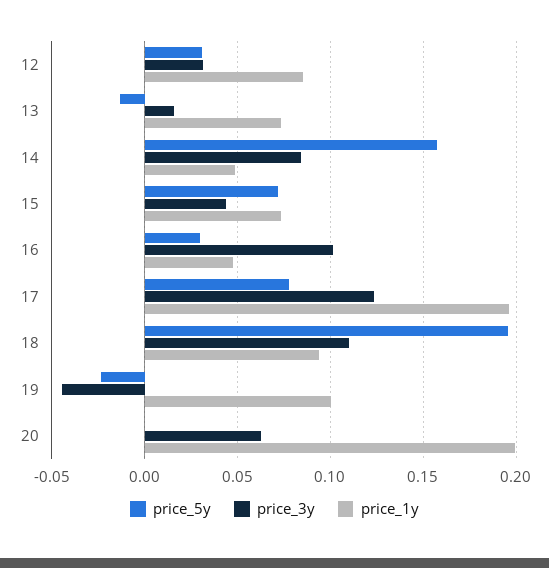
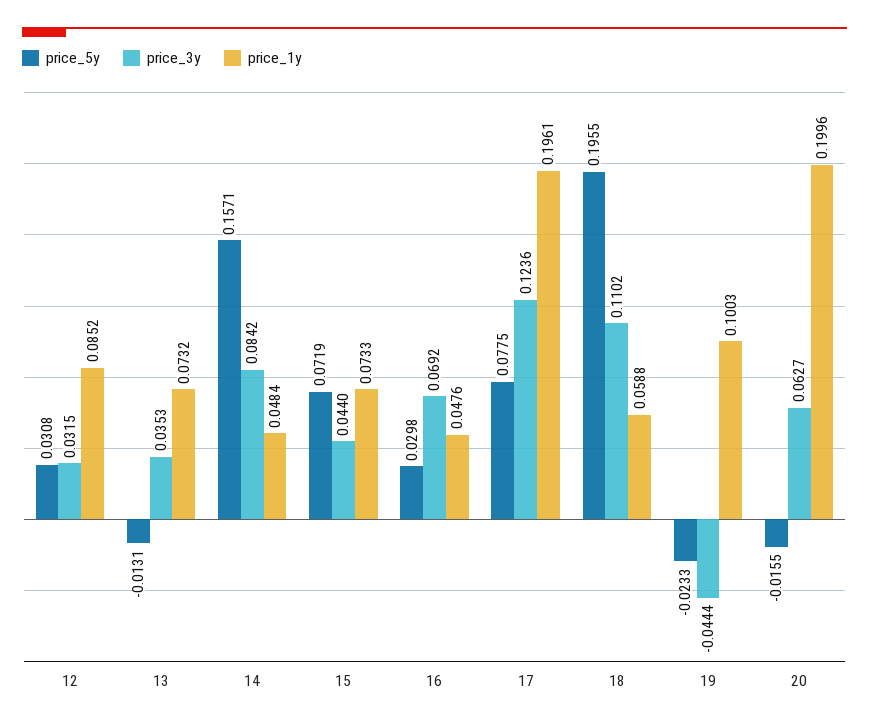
price_3y, 13: 0.015 -> 0.0353
price_3y, 16: 0.1 -> 0.0692
price_1y, 18: 0.095 -> 0.0588
price_5y, 20: 0 -> -0.0155

